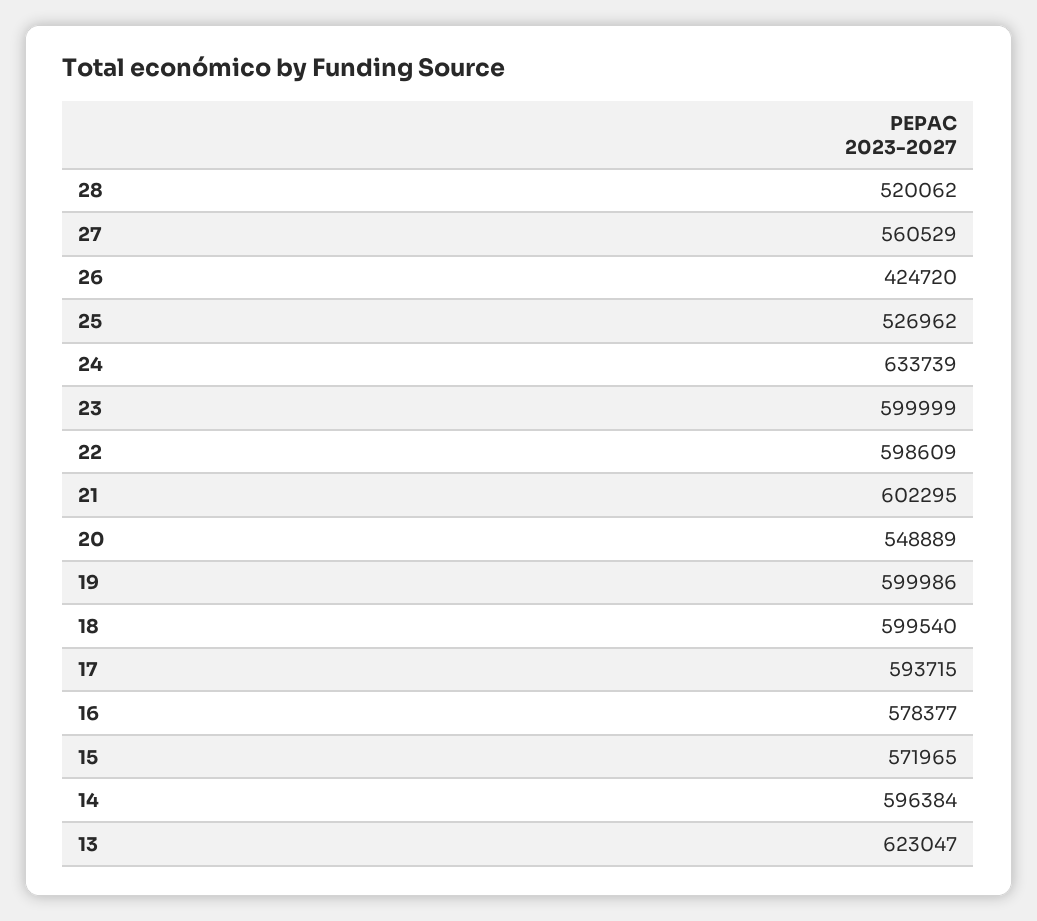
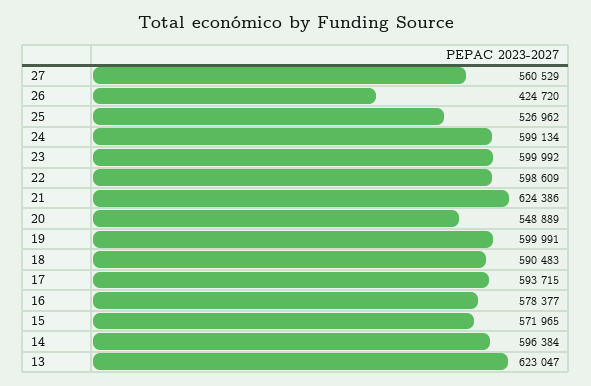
28: 520062 -> none
24: 633739 -> 599134
23: 599999 -> 599992
21: 602295 -> 624386
19: 599986 -> 599991
18: 599540 -> 590483

